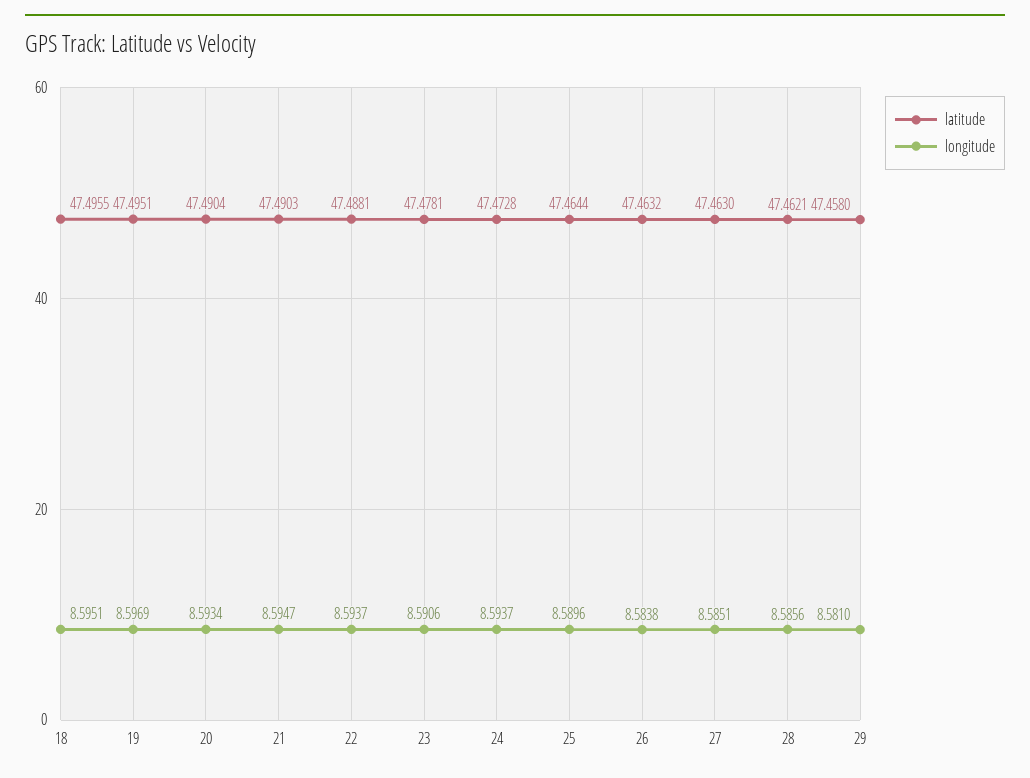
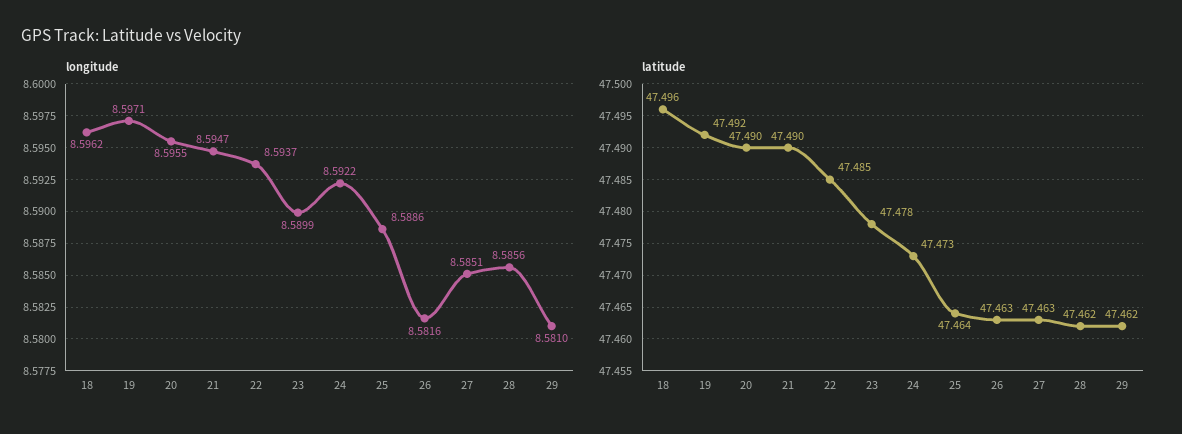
longitude, 18: 8.5951 -> 8.5962
latitude, 19: 47.4951 -> 47.492
longitude, 19: 8.5969 -> 8.5971
longitude, 20: 8.5934 -> 8.5955
latitude, 22: 47.4881 -> 47.485
longitude, 23: 8.5906 -> 8.5899
longitude, 24: 8.5937 -> 8.5922
longitude, 25: 8.5896 -> 8.5886
longitude, 26: 8.5838 -> 8.5816
latitude, 29: 47.458 -> 47.462

